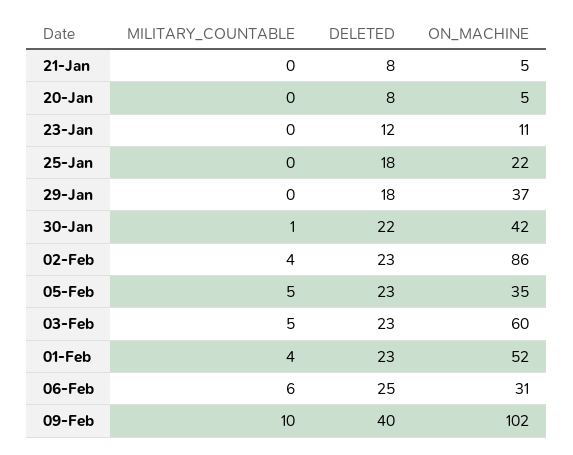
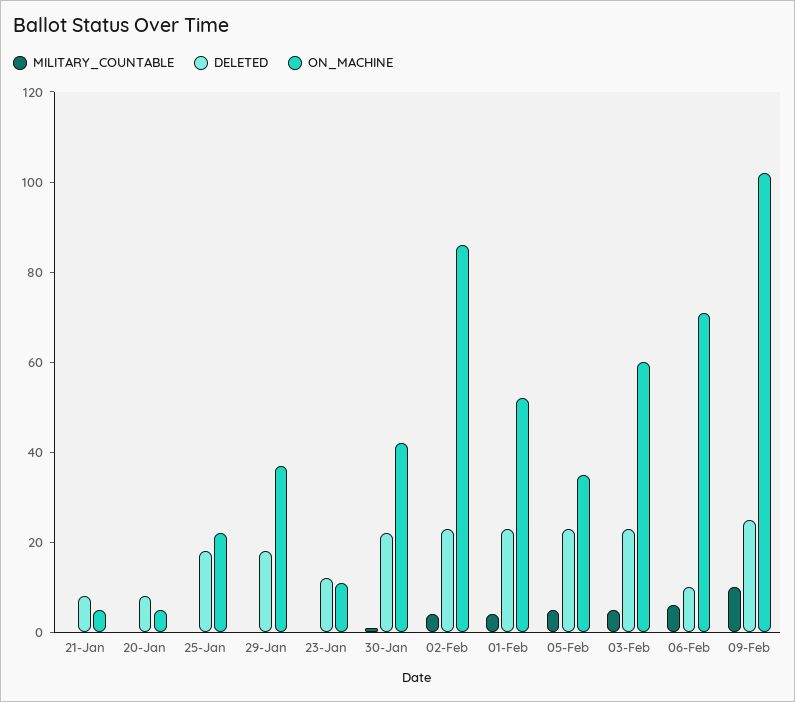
DELETED, 06-Feb: 25 -> 10
ON_MACHINE, 06-Feb: 31 -> 70
DELETED, 09-Feb: 40 -> 25

